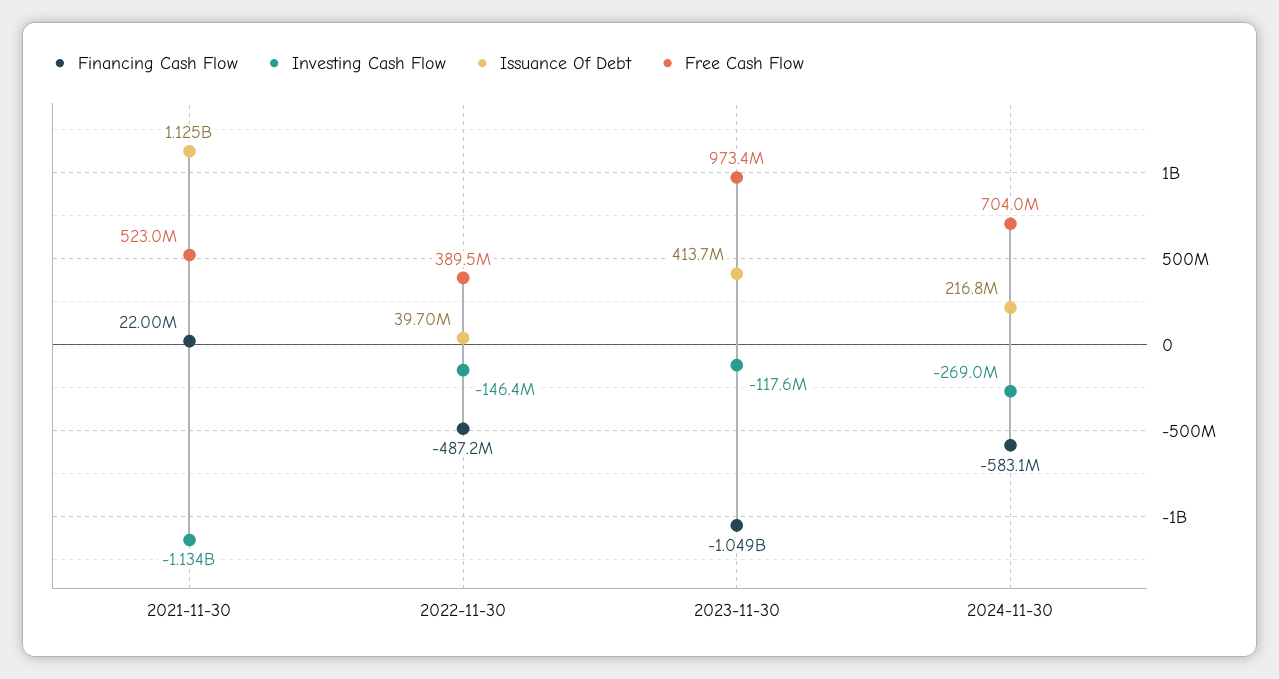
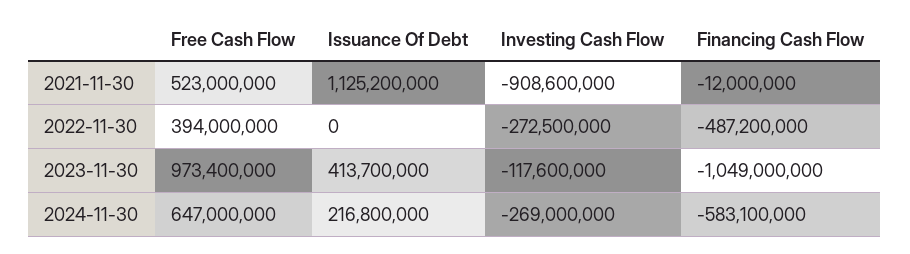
Financing Cash Flow, 2021-11-30: 22000000 -> -12000000
Investing Cash Flow, 2021-11-30: -1134000000 -> -908600000
Investing Cash Flow, 2022-11-30: -146400000 -> -272500000
Issuance Of Debt, 2022-11-30: 39700000 -> 0
Free Cash Flow, 2022-11-30: 389500000 -> 394000000
Free Cash Flow, 2024-11-30: 704000000 -> 647000000

